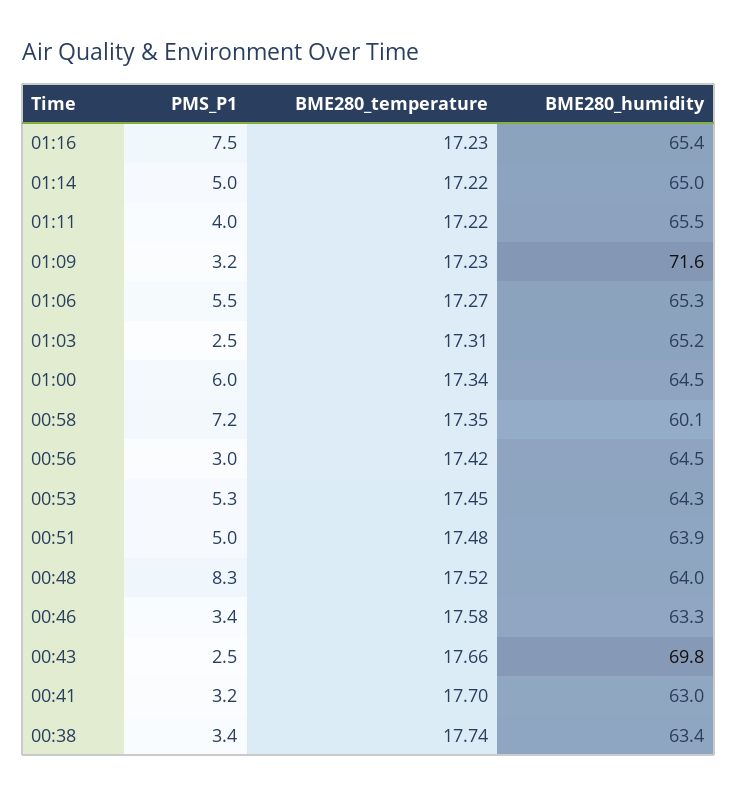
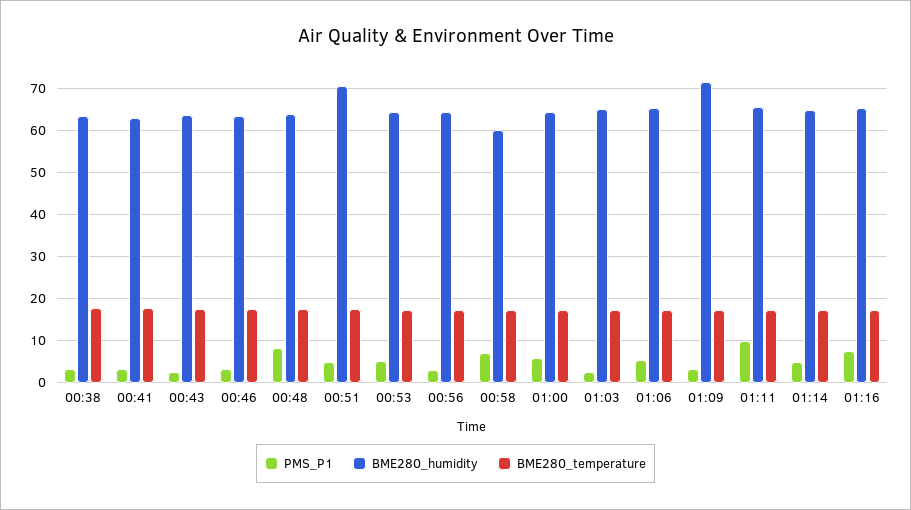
PMS_P1, 01:11: 4 -> 10
BME280_humidity, 00:51: 63.9 -> 70
BME280_humidity, 00:43: 69.8 -> 64

